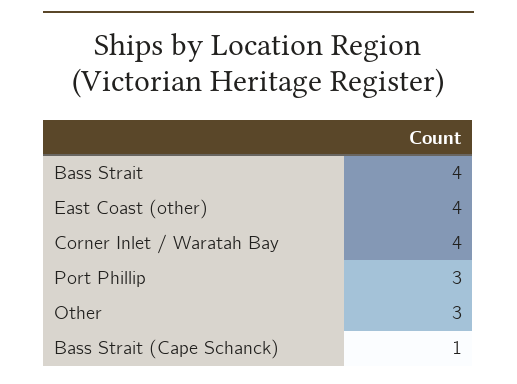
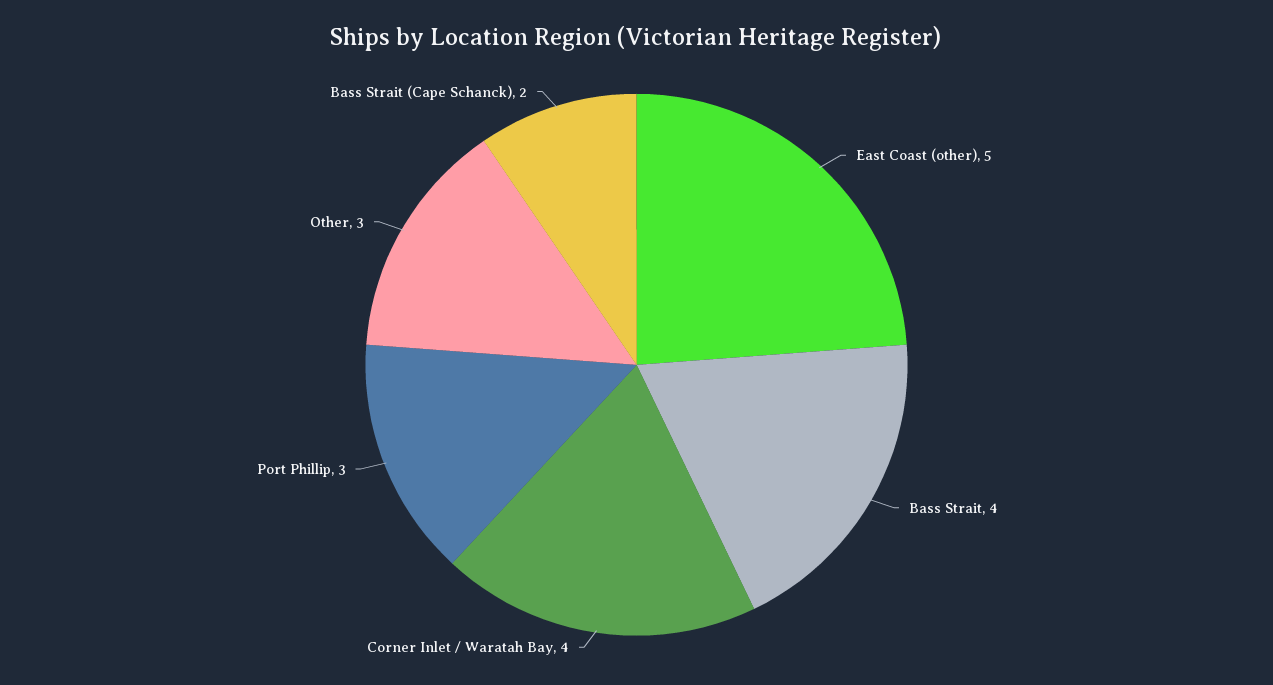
East Coast (other): 4 -> 5
Bass Strait (Cape Schanck): 1 -> 2

